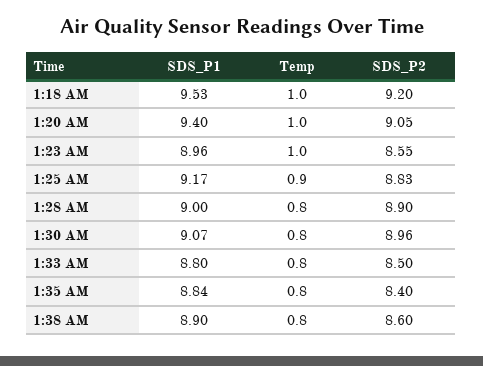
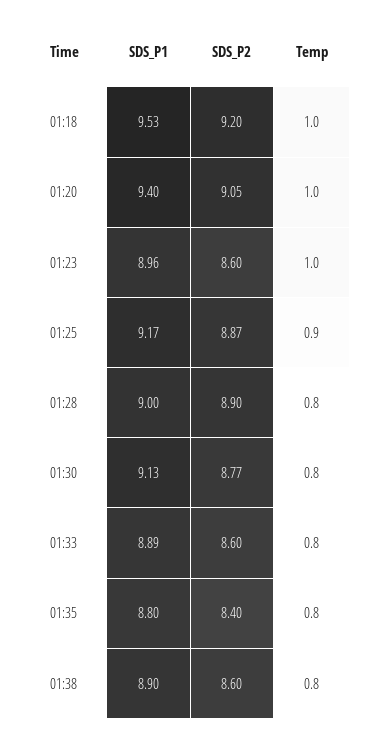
SDS_P2, 1:23 AM: 8.55 -> 8.6
SDS_P2, 1:25 AM: 8.83 -> 8.87
SDS_P1, 1:30 AM: 9.07 -> 9.13
SDS_P2, 1:30 AM: 8.96 -> 8.77
SDS_P1, 1:33 AM: 8.8 -> 8.89
SDS_P2, 1:33 AM: 8.5 -> 8.6
SDS_P1, 1:35 AM: 8.84 -> 8.8

